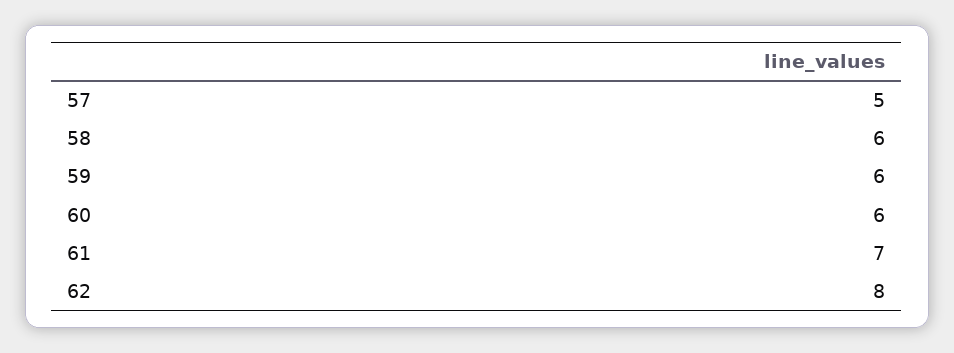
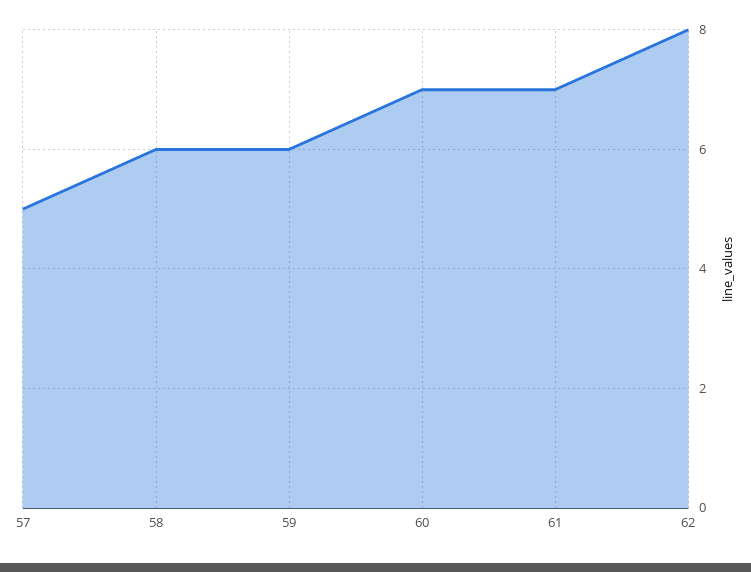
60: 6 -> 7

